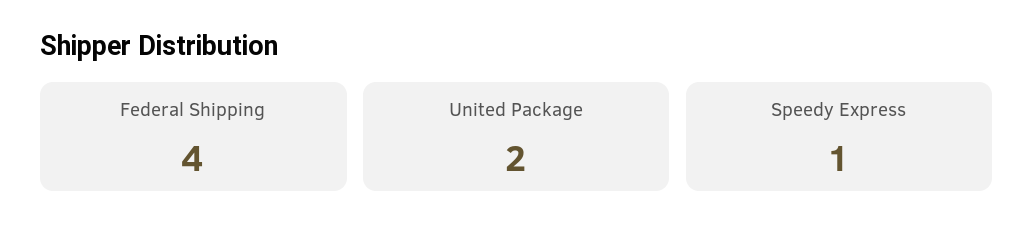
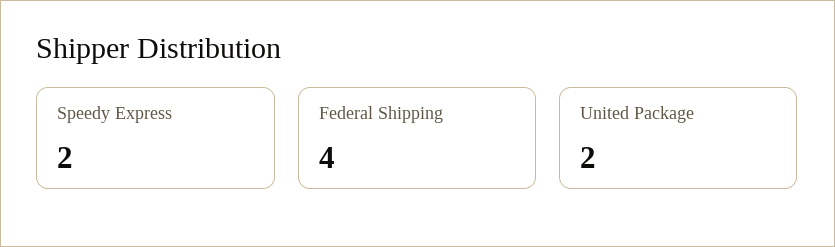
Speedy Express: 1 -> 2

